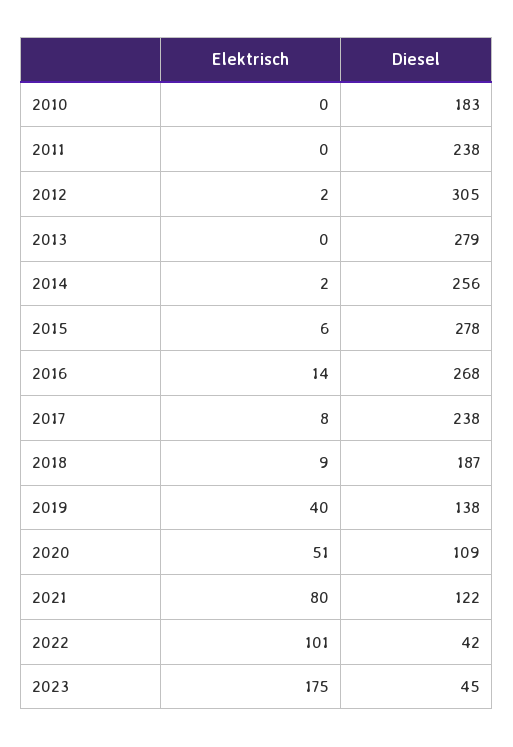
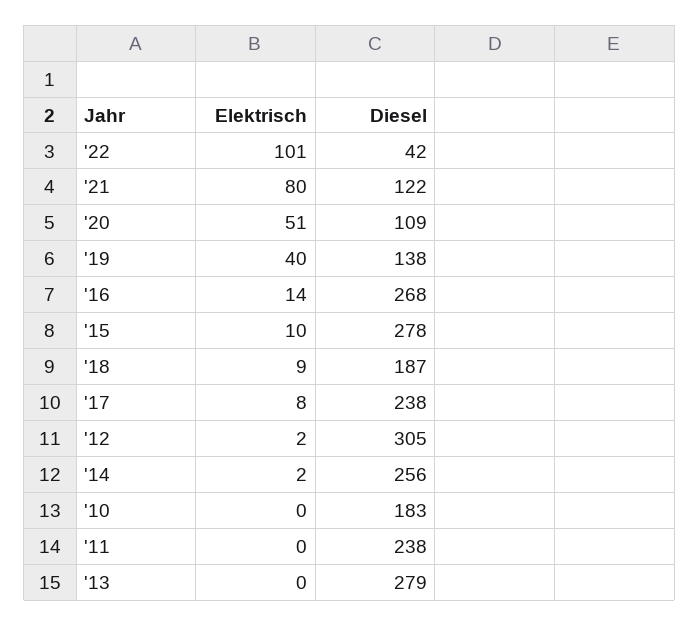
Elektrisch, 2015: 6 -> 10
Elektrisch, 2023: 175 -> none
Diesel, 2023: 45 -> none

